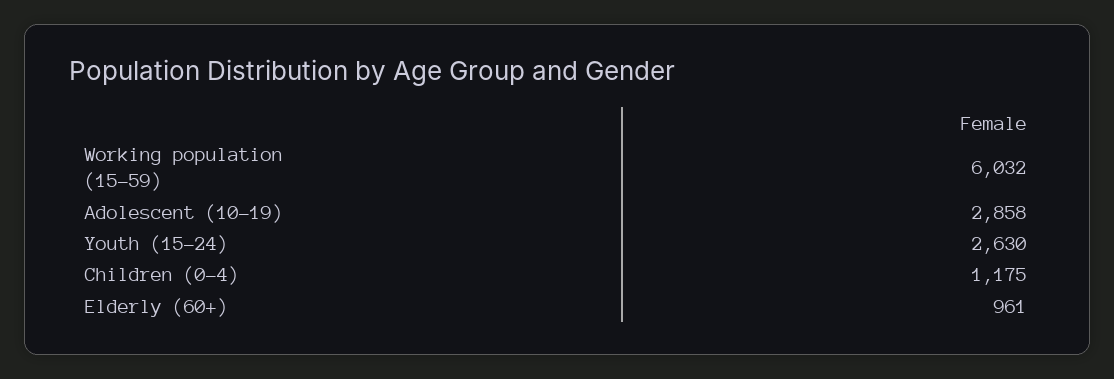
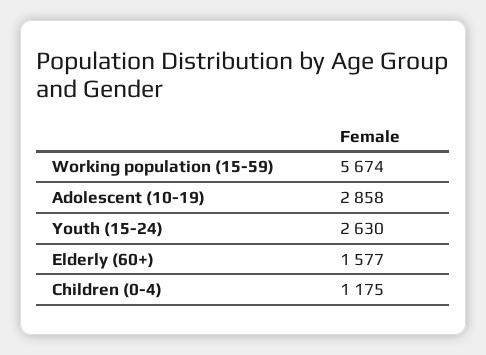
Working population (15-59): 6032 -> 5674
Elderly (60+): 961 -> 1577

